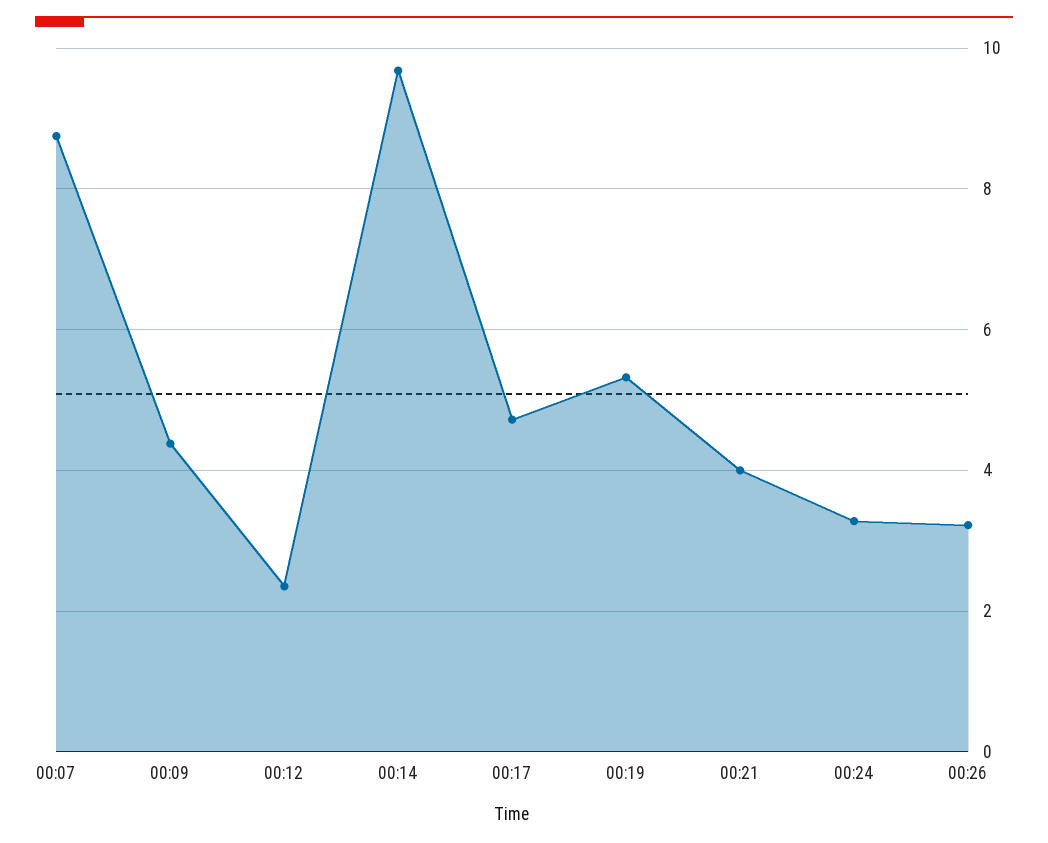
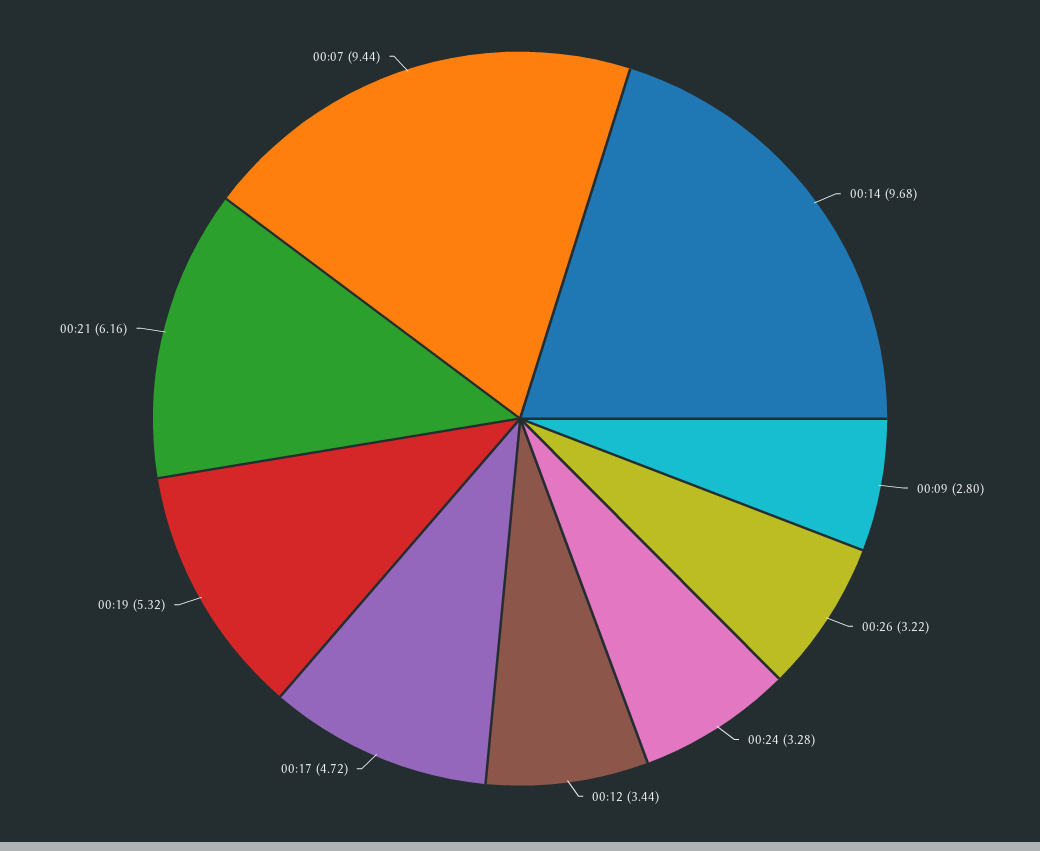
00:07: 8.8 -> 9.44
00:09: 4.4 -> 2.8
00:12: 2.4 -> 3.44
00:21: 4 -> 6.16

